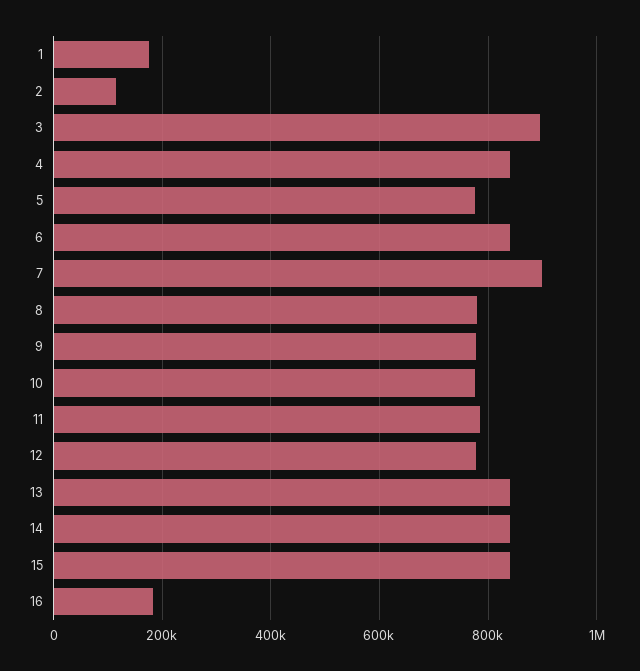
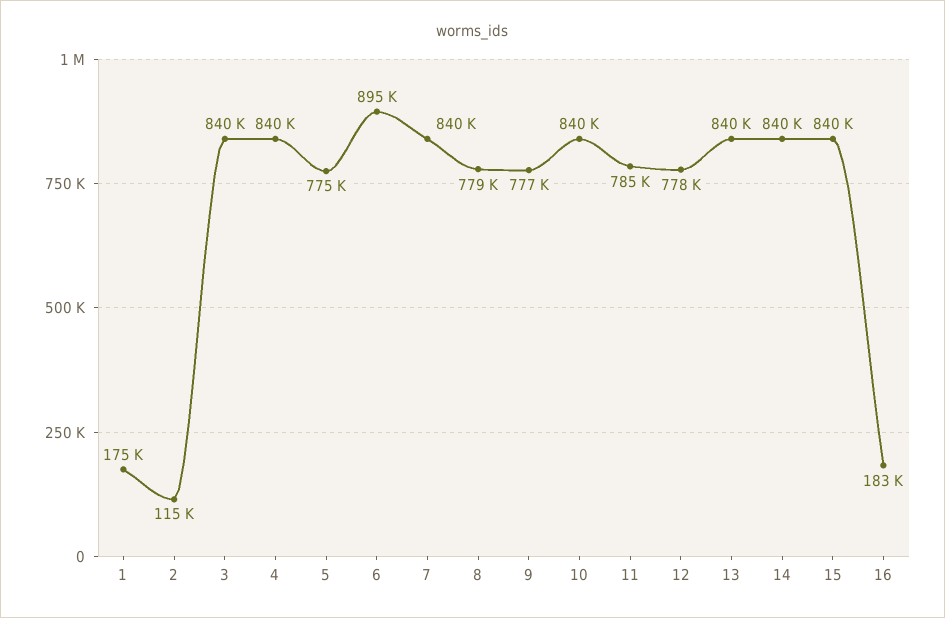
3: 900000 -> 840000
6: 840000 -> 895000
7: 900000 -> 840000
10: 780000 -> 840000

